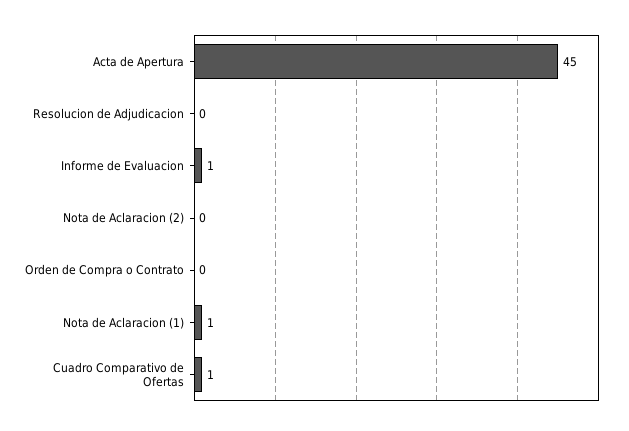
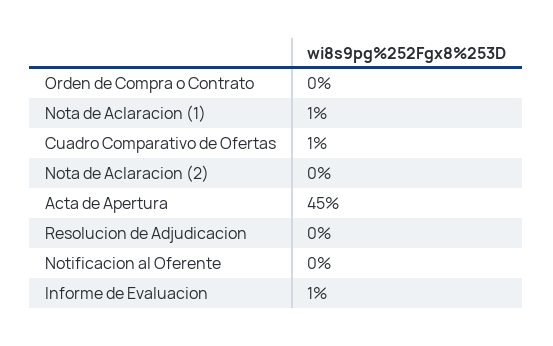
Notificacion al Oferente: none -> 0

